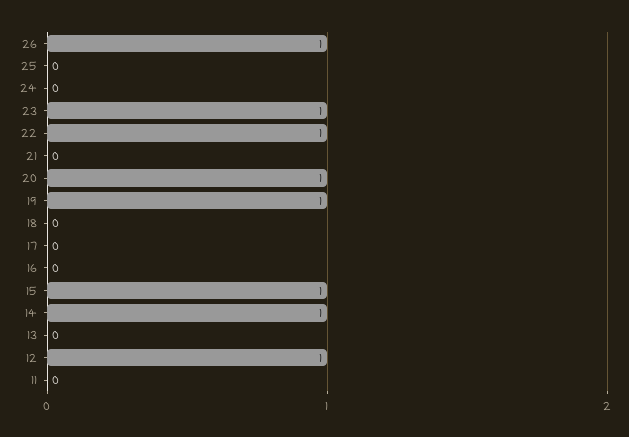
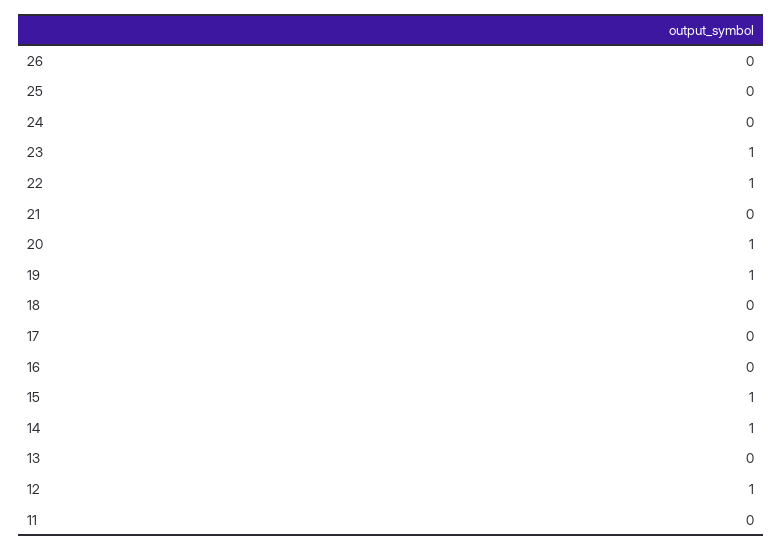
26: 1 -> 0

